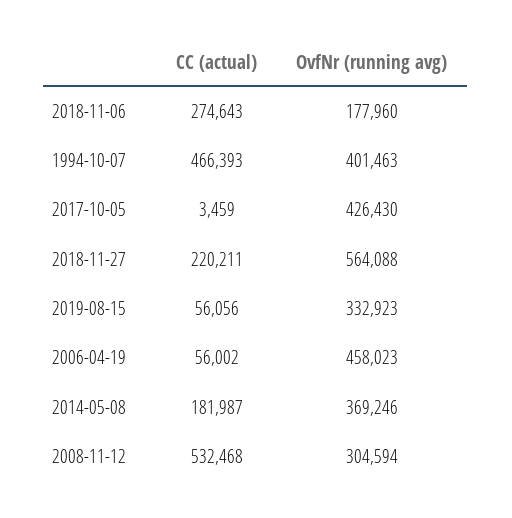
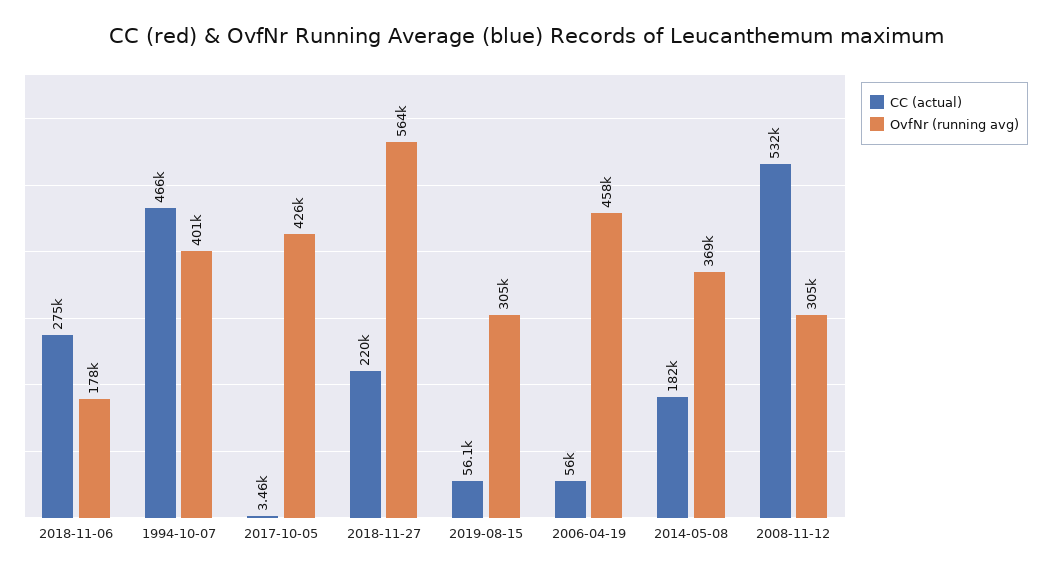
OvfNr (running avg), 2019-08-15: 332923 -> 305000

